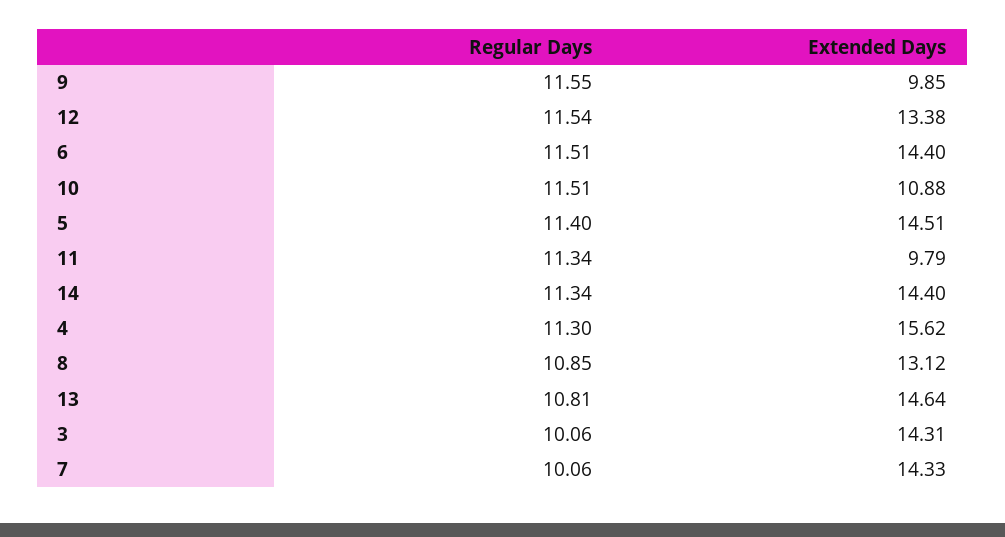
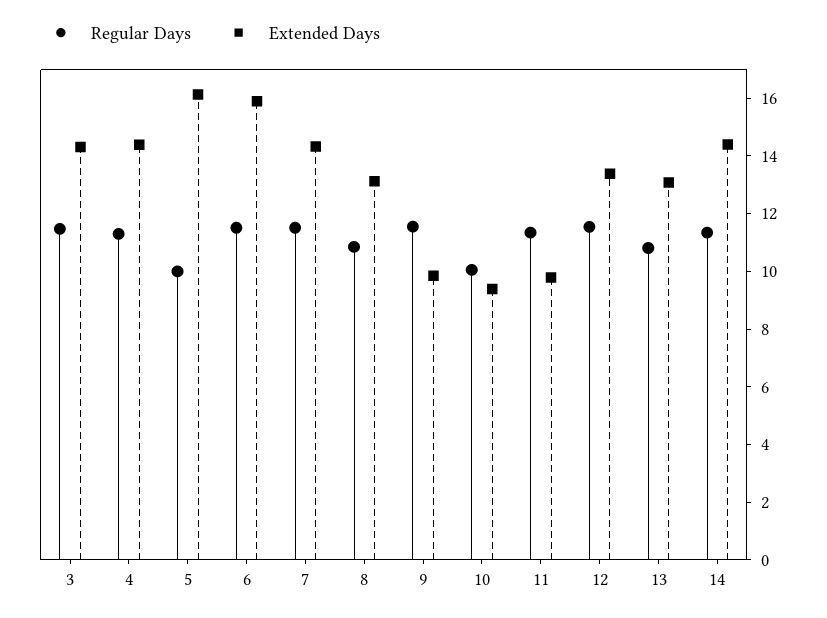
Extended Days, 6: 14.4 -> 16
Regular Days, 10: 11.51 -> 10
Extended Days, 10: 10.88 -> 9.5
Regular Days, 5: 11.4 -> 10
Extended Days, 5: 14.51 -> 16
Extended Days, 4: 15.62 -> 14.5
Extended Days, 13: 14.64 -> 13
Regular Days, 3: 10.06 -> 11.5
Regular Days, 7: 10.06 -> 11.5

